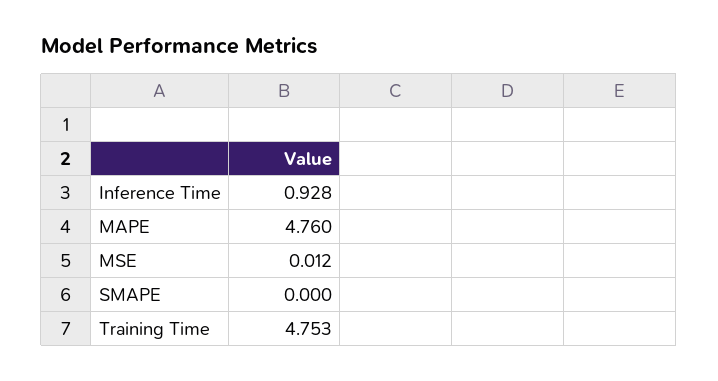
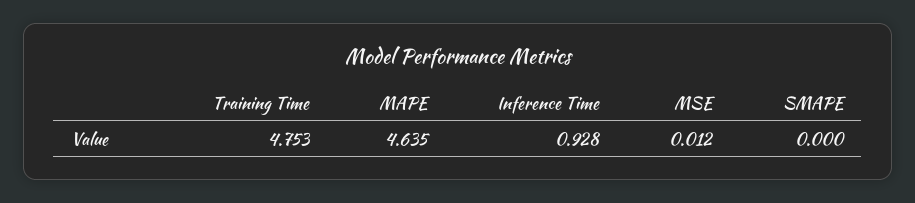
MAPE: 4.76 -> 4.635

